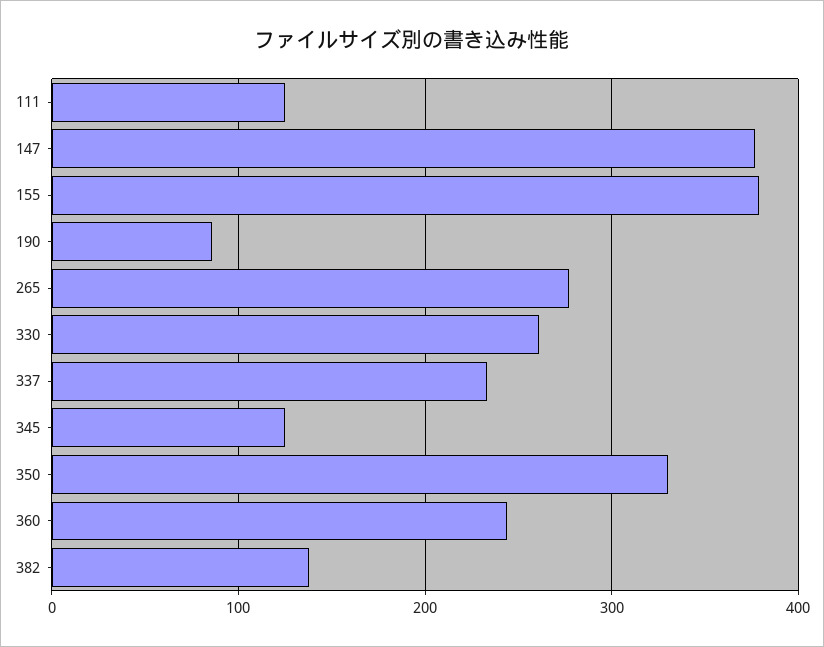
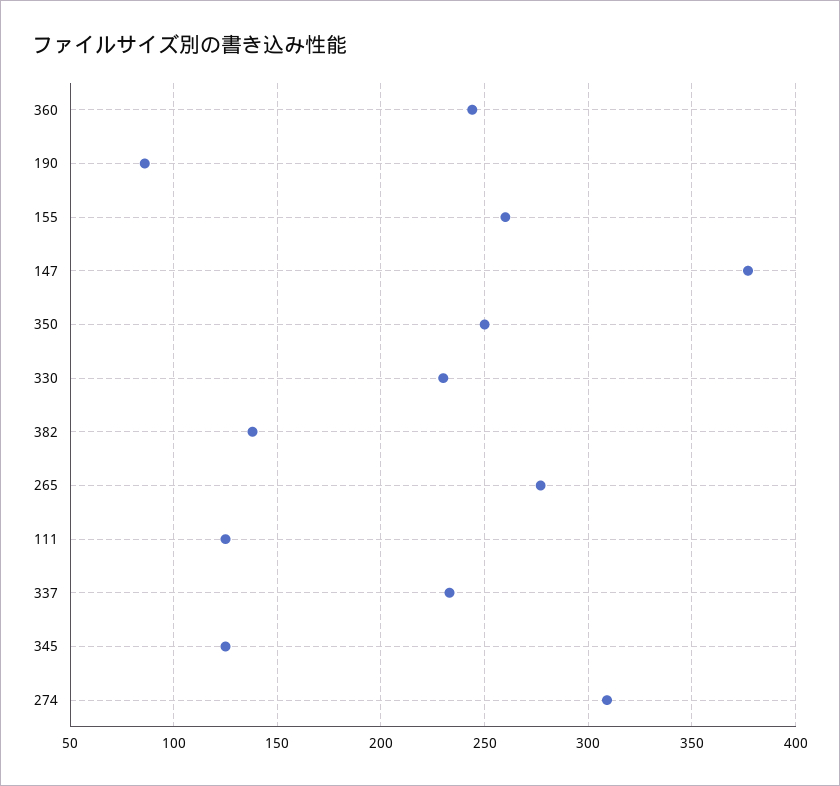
155: 380 -> 260
330: 260 -> 230
350: 330 -> 250
274: none -> 310

